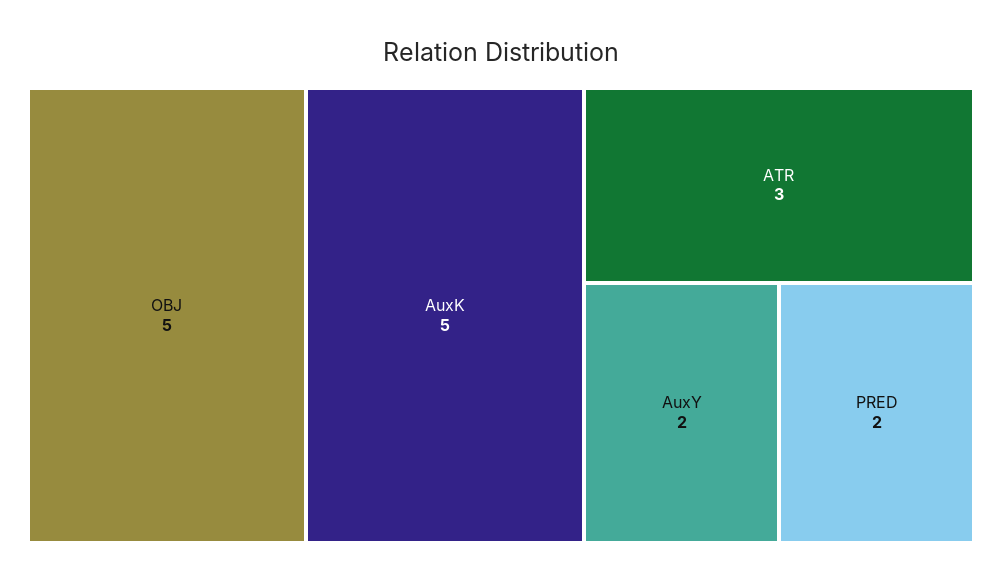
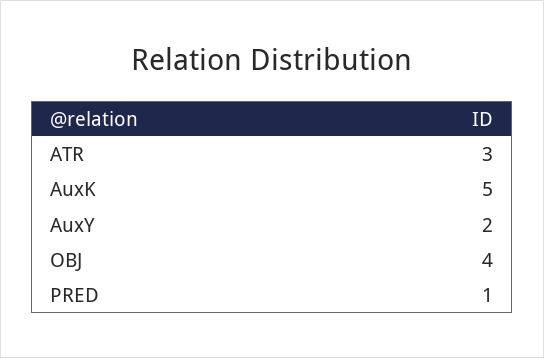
OBJ: 5 -> 4
PRED: 2 -> 1

